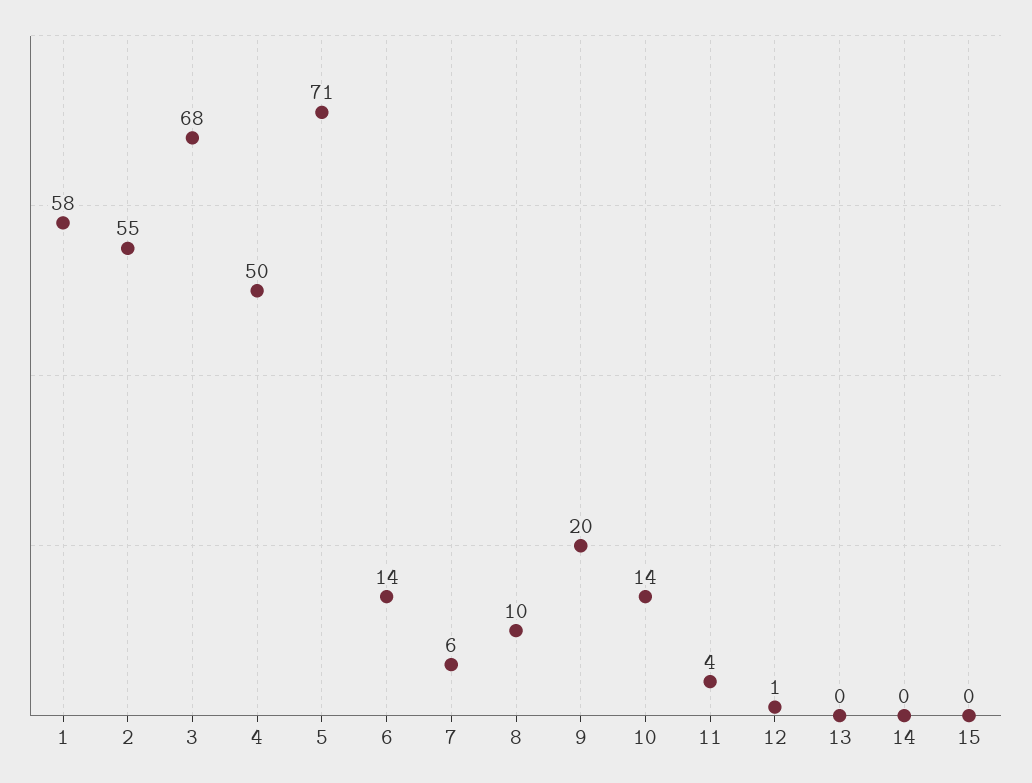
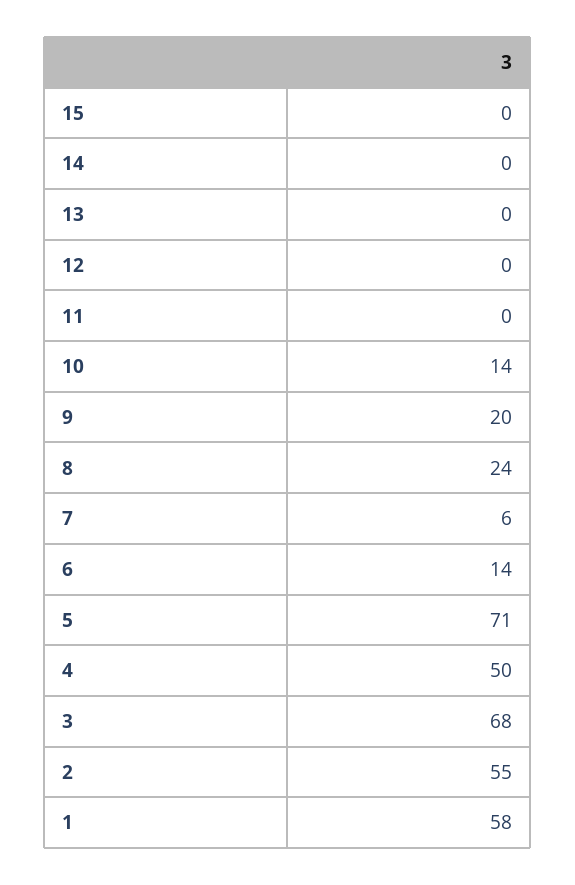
8: 10 -> 24
11: 4 -> 0
12: 1 -> 0

